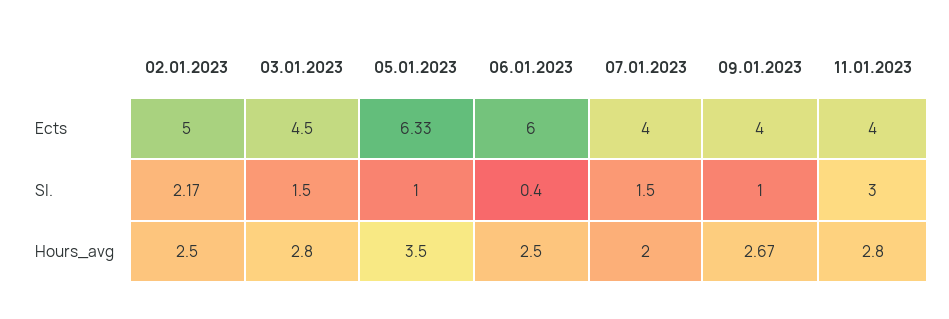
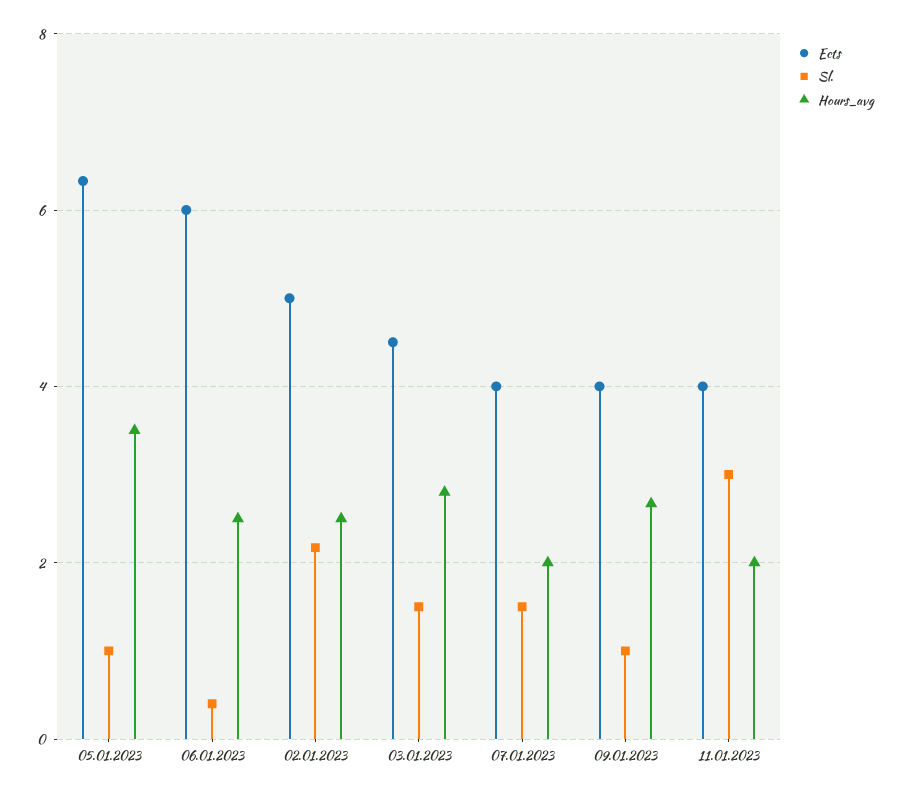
Hours_avg, 11.01.2023: 2.8 -> 2

